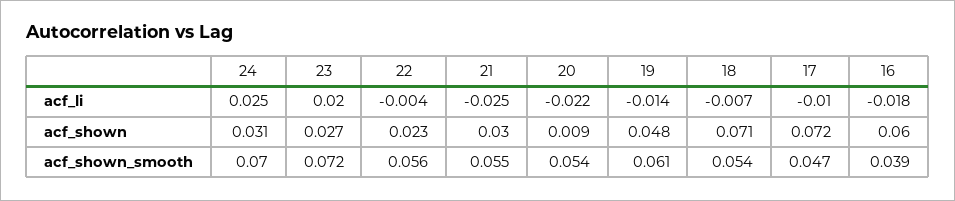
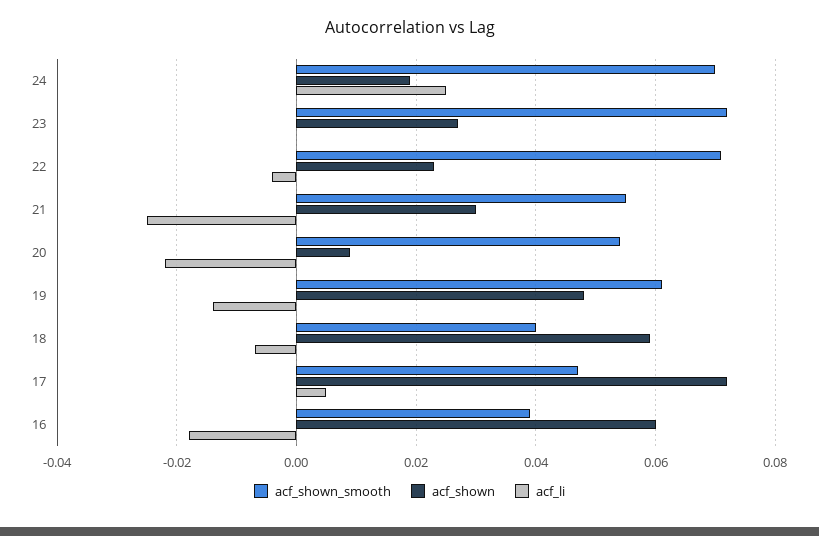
acf_li, 23: 0.02 -> 0
acf_li, 17: -0.01 -> 0.005
acf_shown, 24: 0.031 -> 0.02
acf_shown, 18: 0.071 -> 0.06
acf_shown_smooth, 22: 0.056 -> 0.07
acf_shown_smooth, 18: 0.054 -> 0.04

